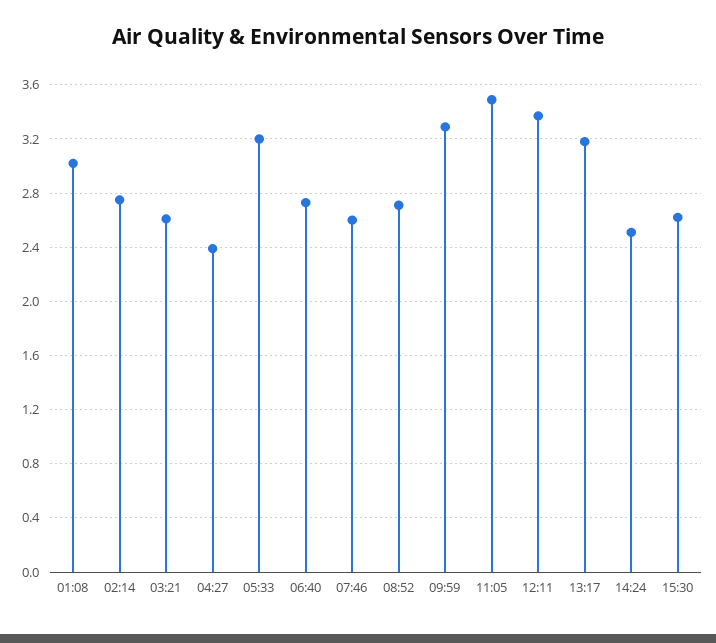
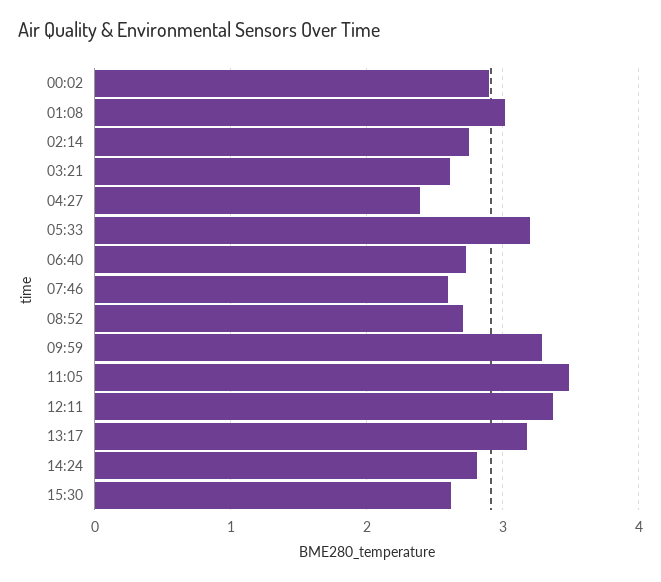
14:24: 2.5 -> 2.8
00:02: none -> 2.9

